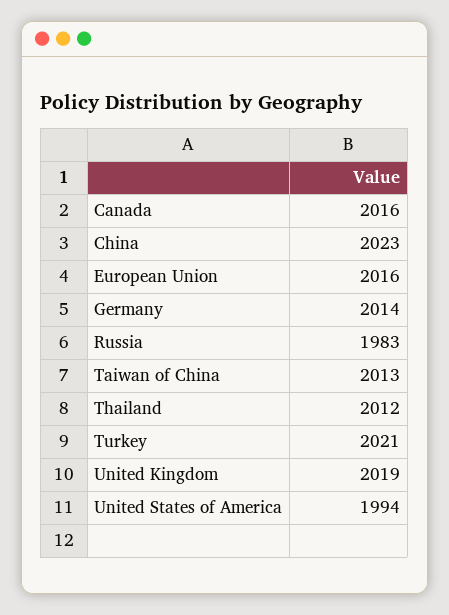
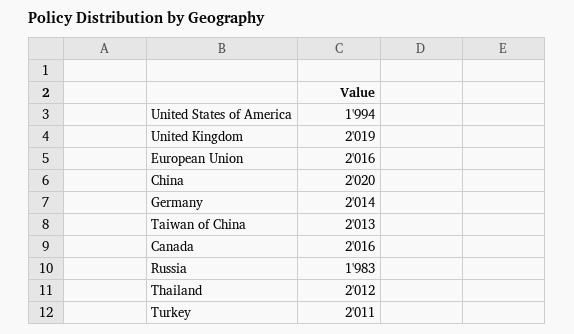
China: 2023 -> 2020
Turkey: 2021 -> 2011

